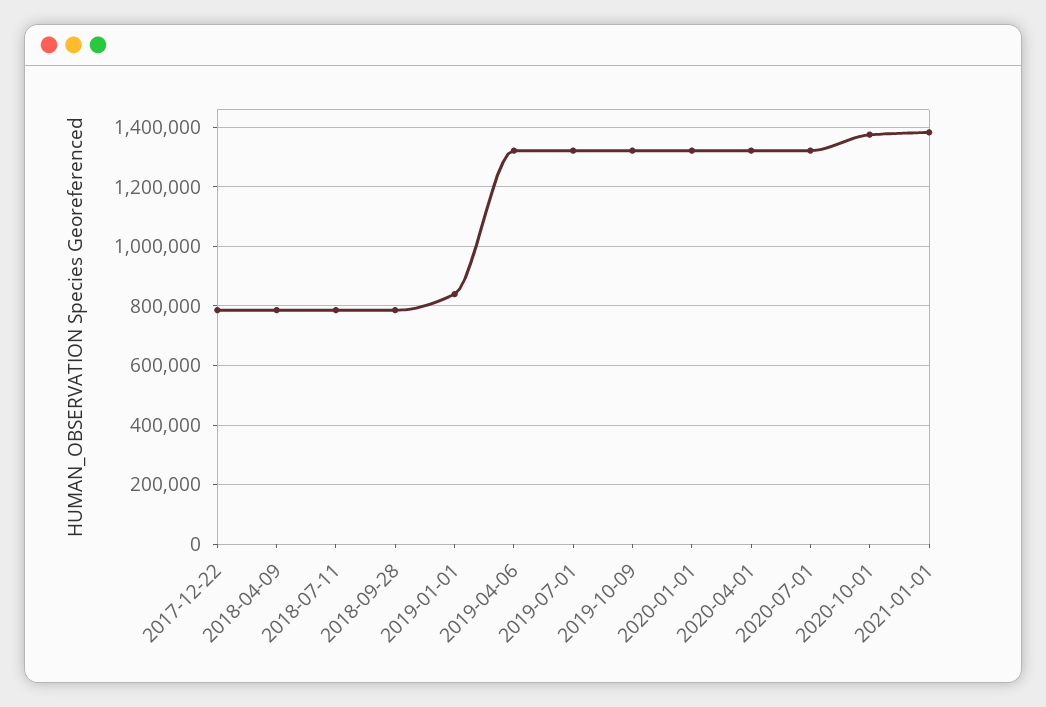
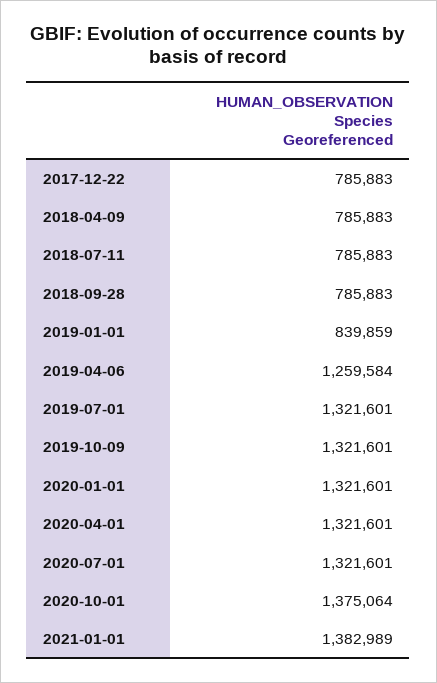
2019-04-06: 1325000 -> 1259584

